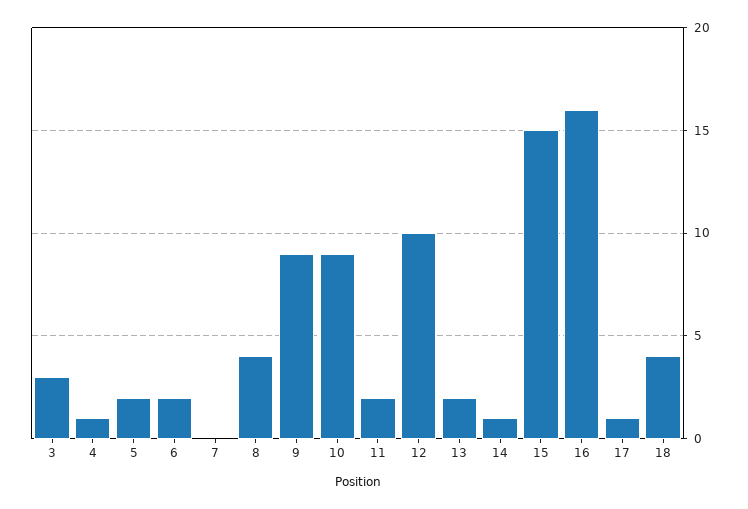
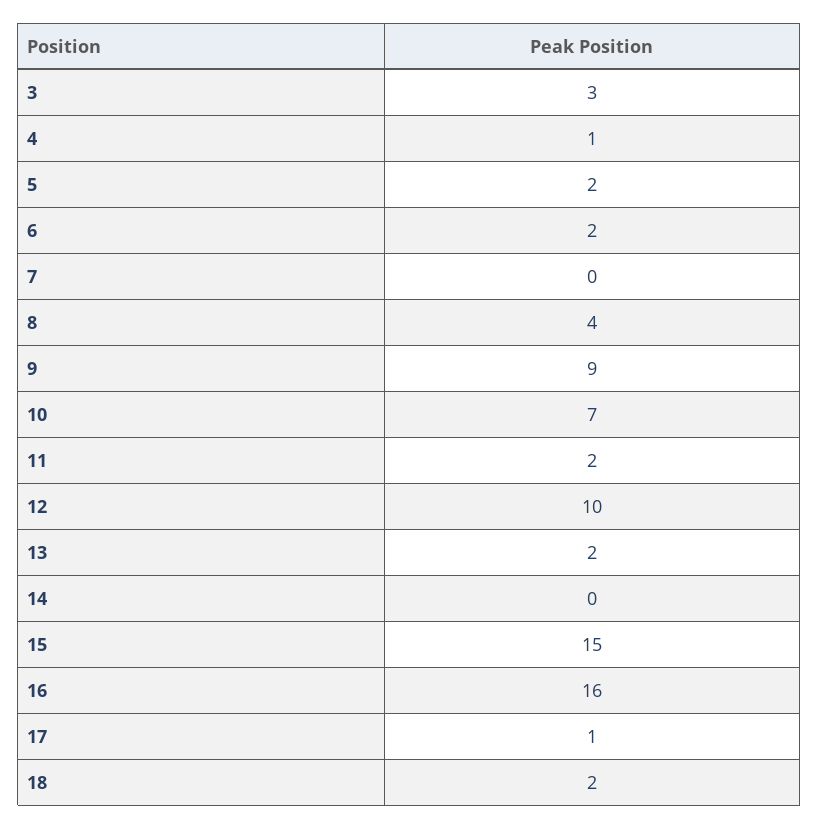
10: 9 -> 7
14: 1 -> 0
18: 4 -> 2

